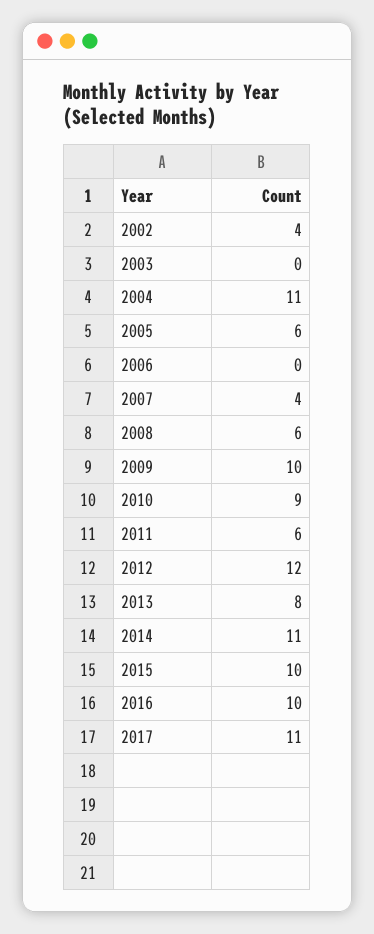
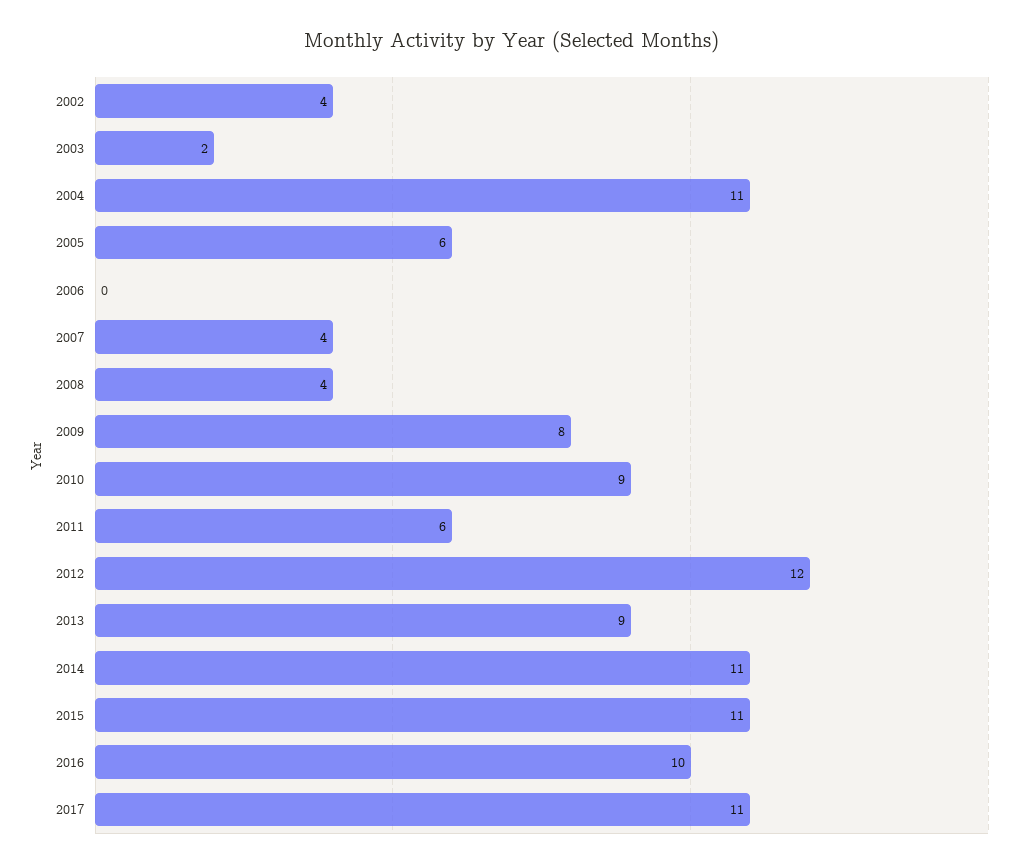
2003: 0 -> 2
2008: 6 -> 4
2009: 10 -> 8
2013: 8 -> 9
2015: 10 -> 11

